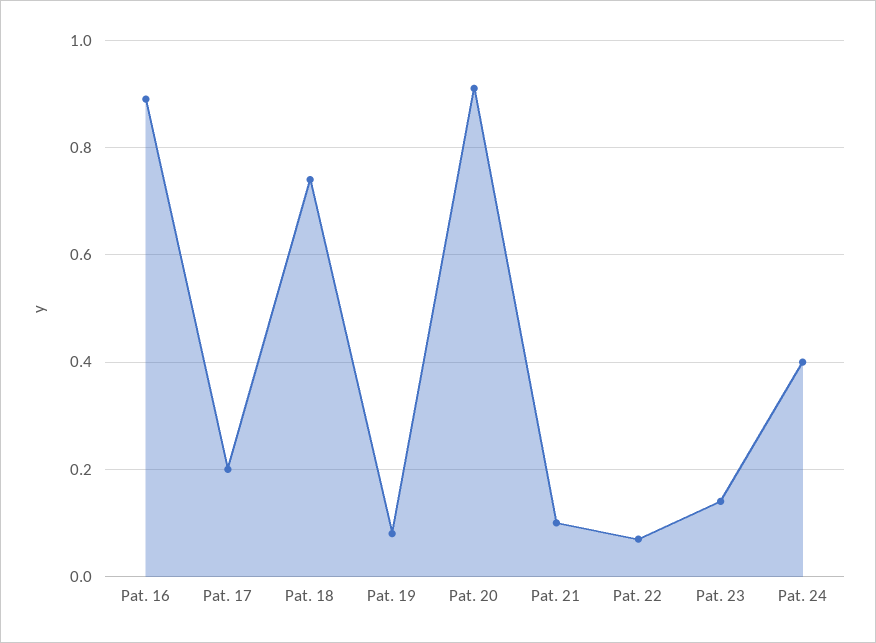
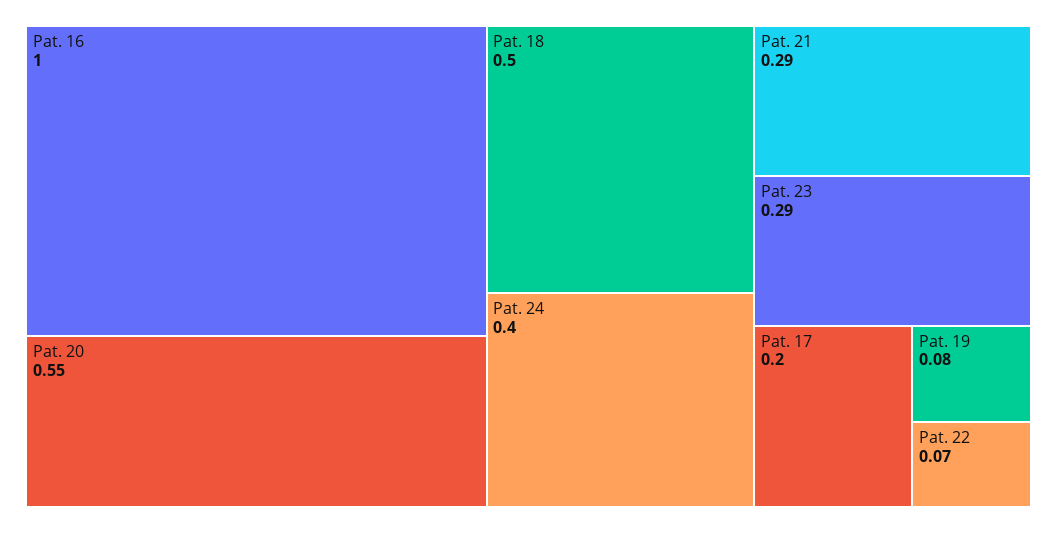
Pat. 16: 0.9 -> 1
Pat. 18: 0.75 -> 0.5
Pat. 20: 0.9 -> 0.55
Pat. 21: 0.1 -> 0.29
Pat. 23: 0.15 -> 0.29

